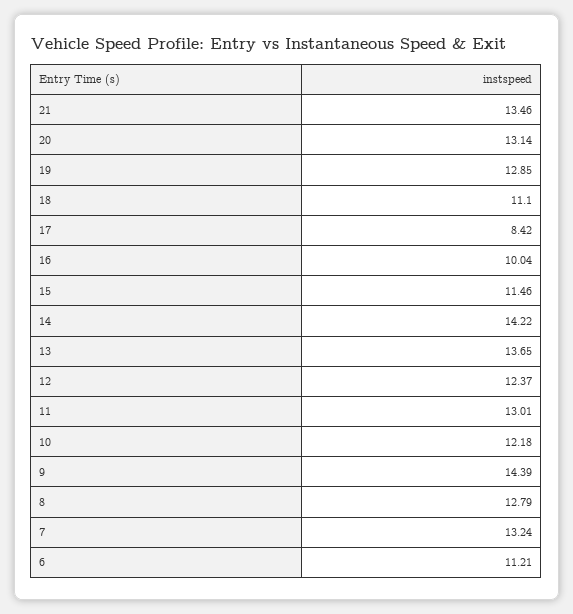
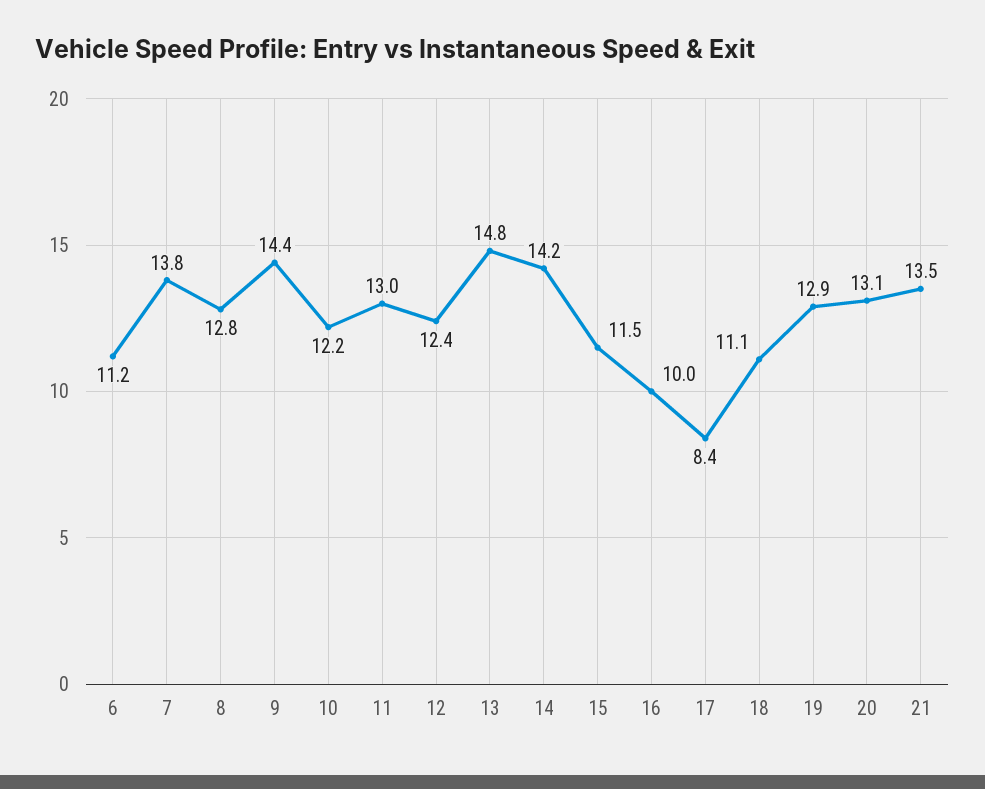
13: 13.65 -> 14.8
7: 13.24 -> 13.8

